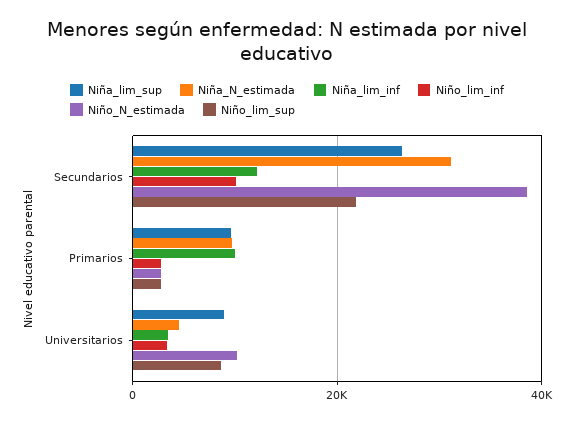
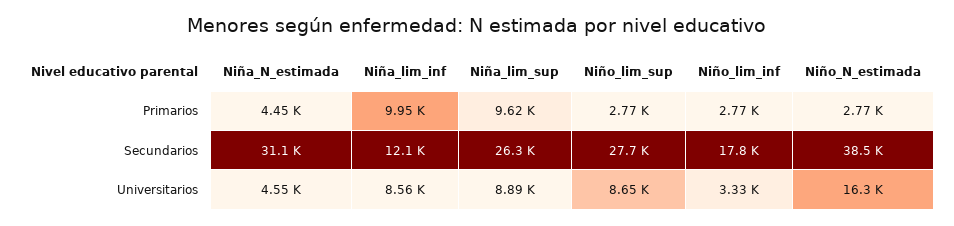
Niño_lim_inf, Secundarios: 10000 -> 17800
Niño_lim_sup, Secundarios: 22000 -> 27700
Niña_N_estimada, Primarios: 10000 -> 4450
Niña_lim_inf, Universitarios: 4000 -> 8560
Niño_N_estimada, Universitarios: 10000 -> 16300

